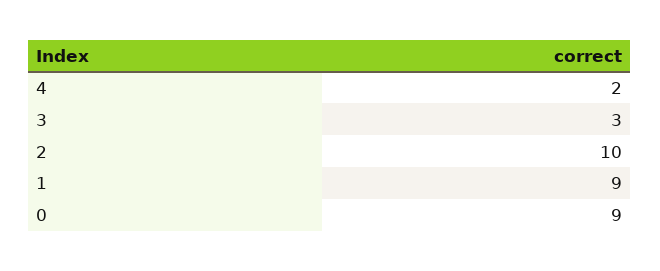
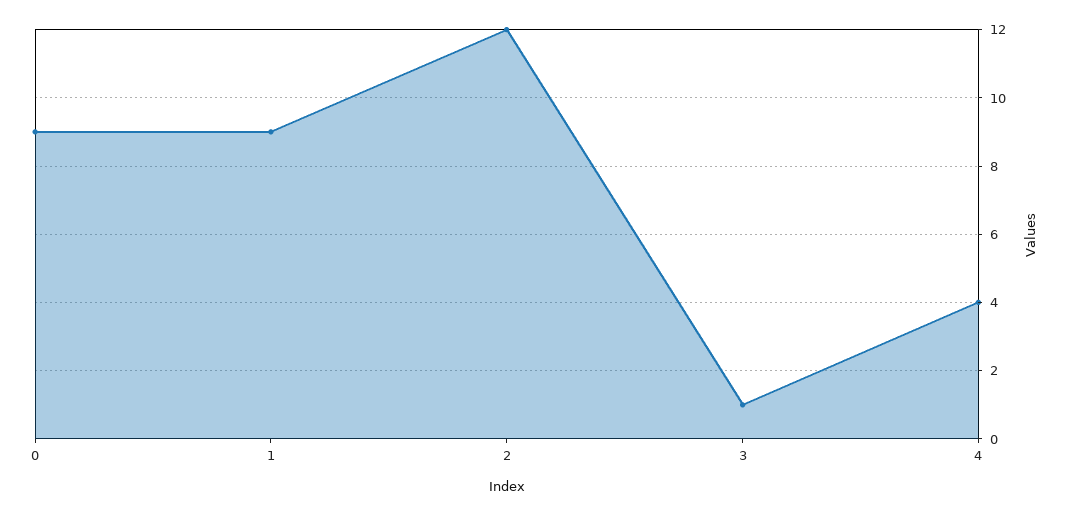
4: 2 -> 4
3: 3 -> 1
2: 10 -> 12

